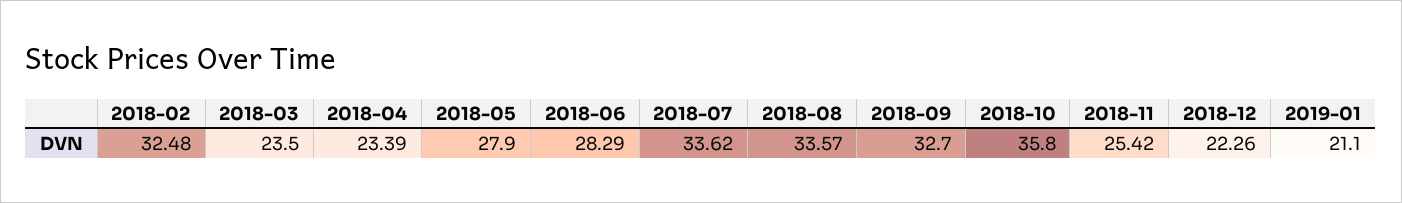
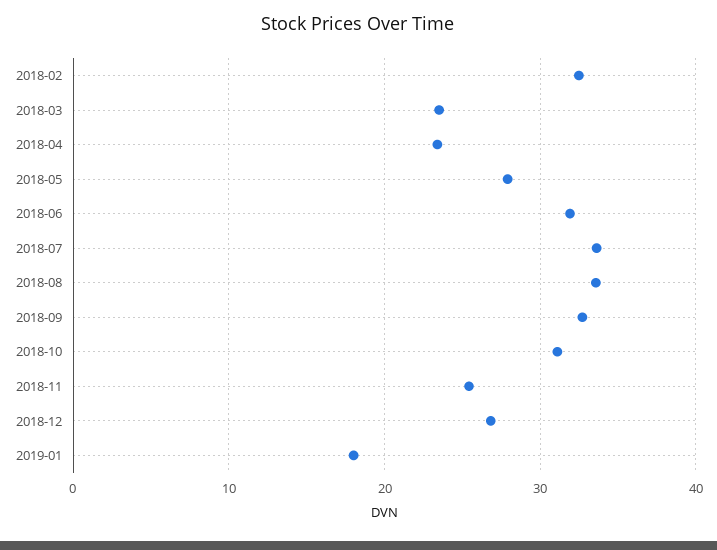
2018-06: 28.29 -> 32
2018-10: 35.8 -> 31
2018-12: 22.26 -> 27
2019-01: 21.1 -> 18

